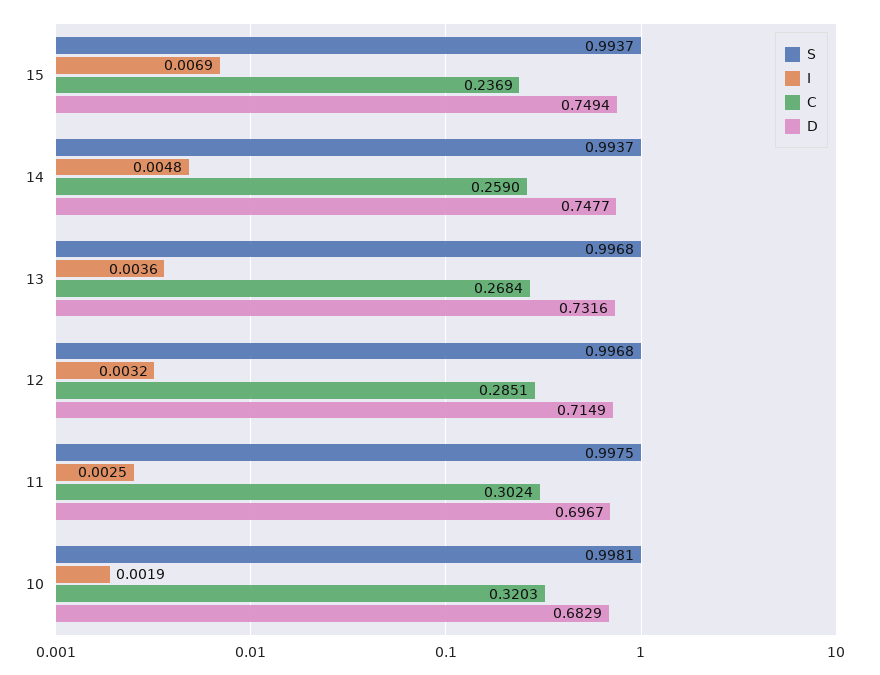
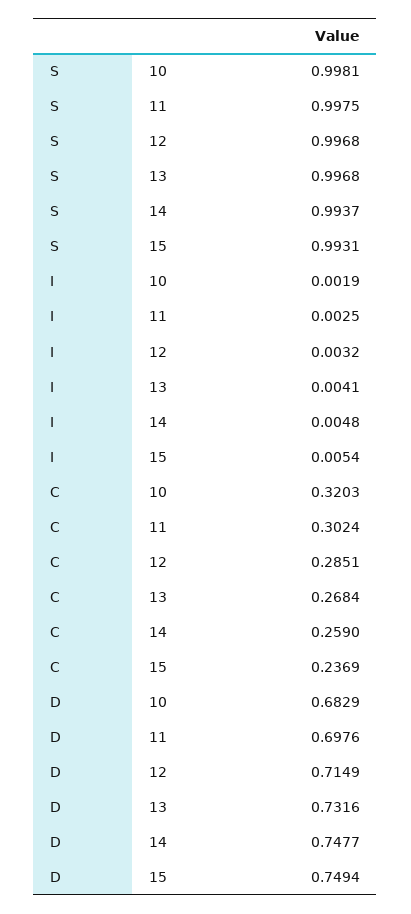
S, 15: 0.9937 -> 0.9931
I, 15: 0.0069 -> 0.0054
I, 13: 0.0036 -> 0.0041
D, 11: 0.6967 -> 0.6976

